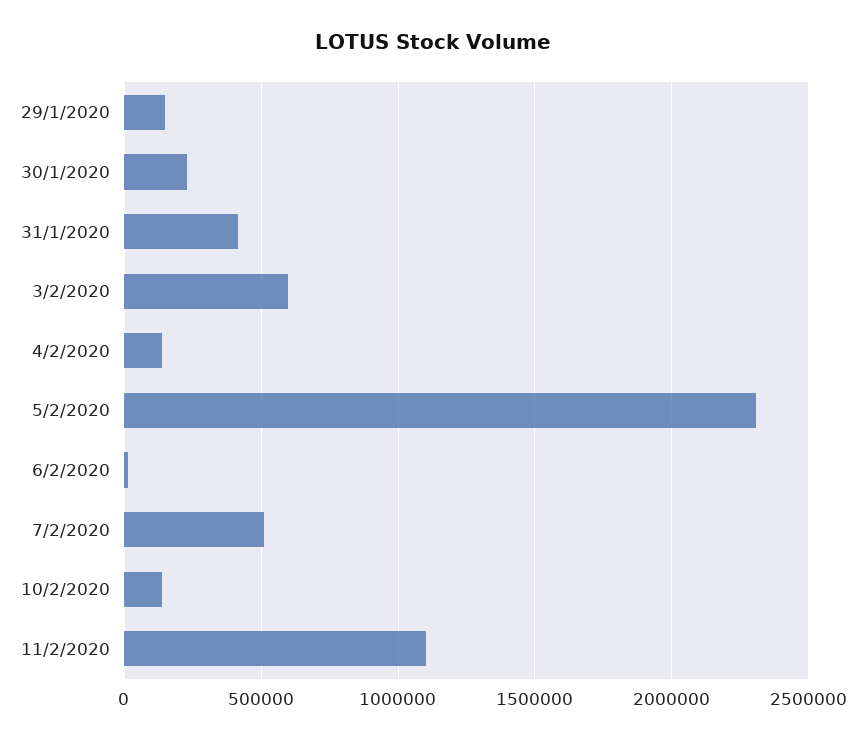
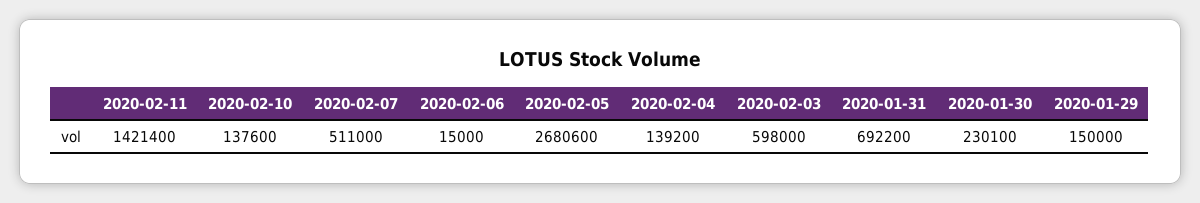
31/1/2020: 400000 -> 692200
5/2/2020: 2300000 -> 2680600
11/2/2020: 1100000 -> 1421400

